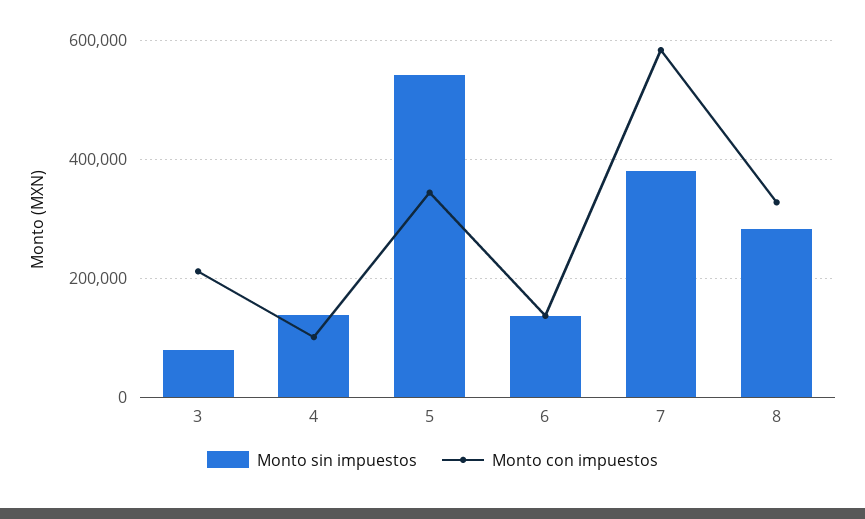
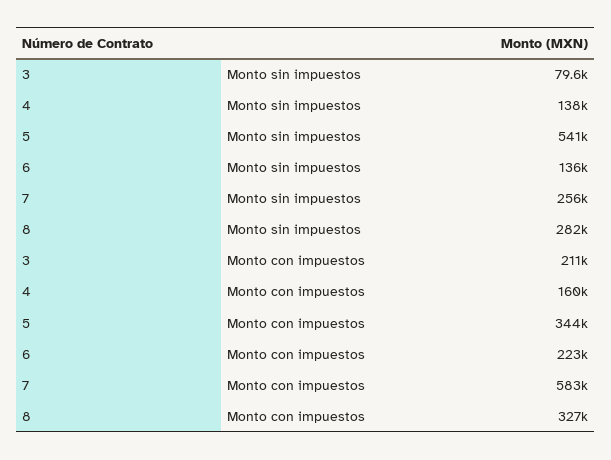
Monto con impuestos, 4: 100000 -> 160000
Monto con impuestos, 6: 140000 -> 223000
Monto sin impuestos, 7: 380000 -> 256000

